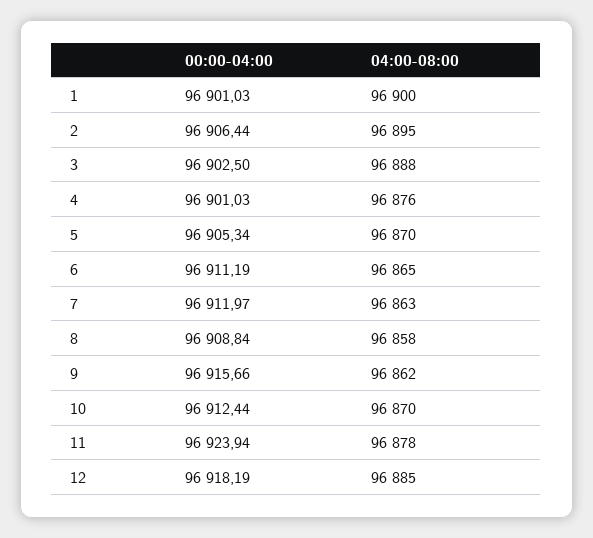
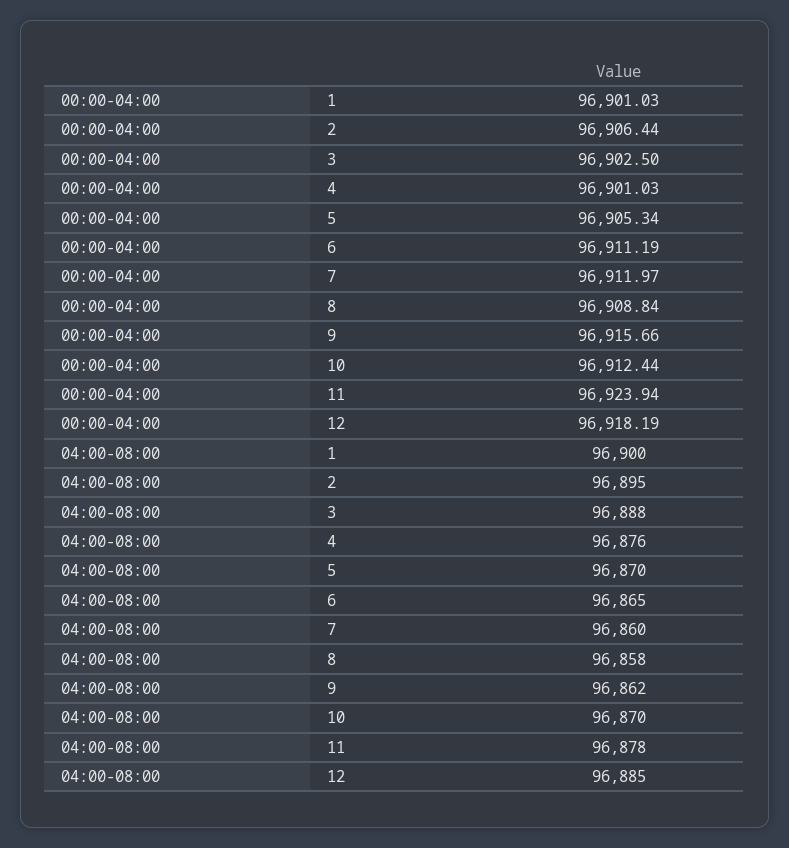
04:00-08:00, 7: 96863 -> 96860

